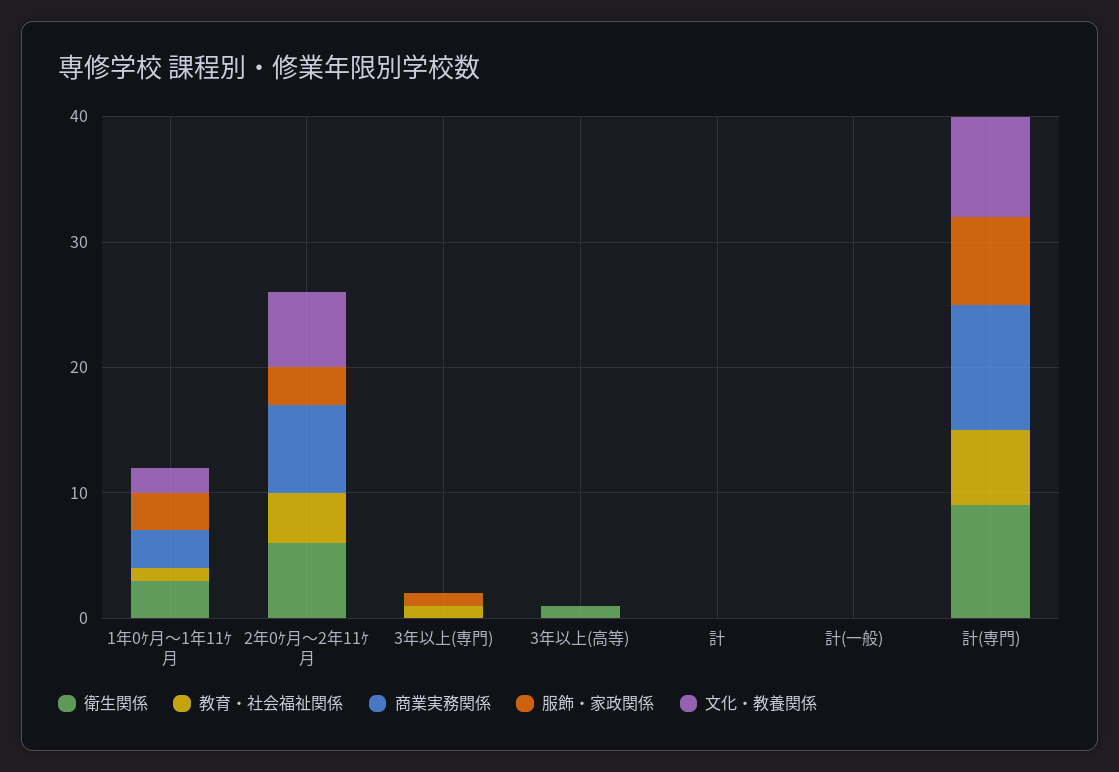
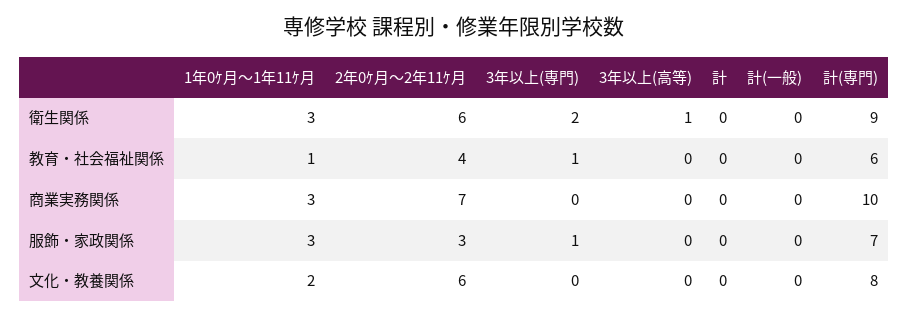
衛生関係, 3年以上(専門): 0 -> 2

